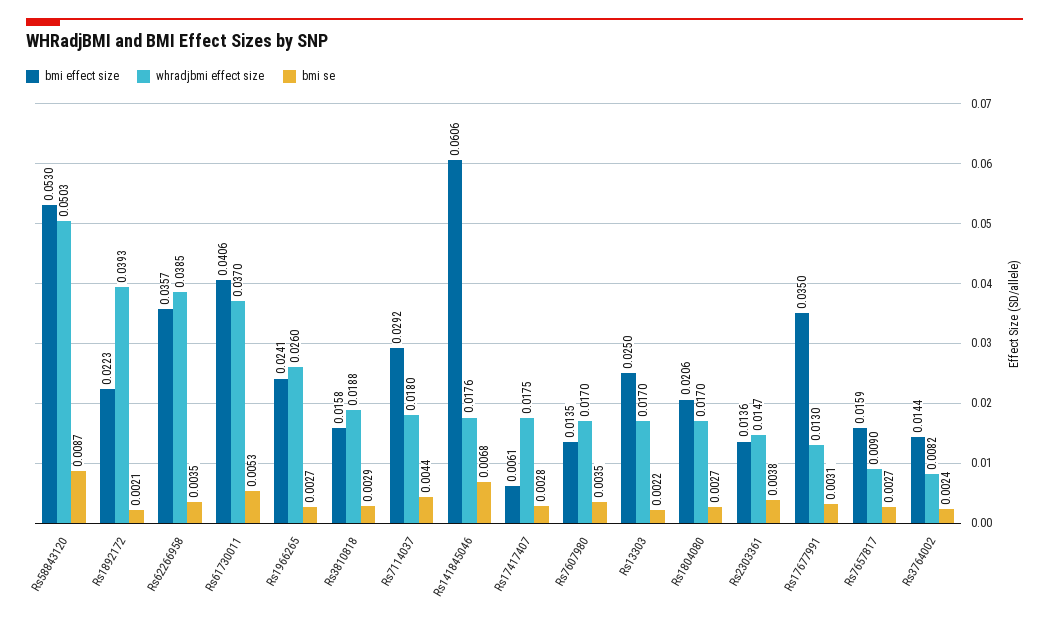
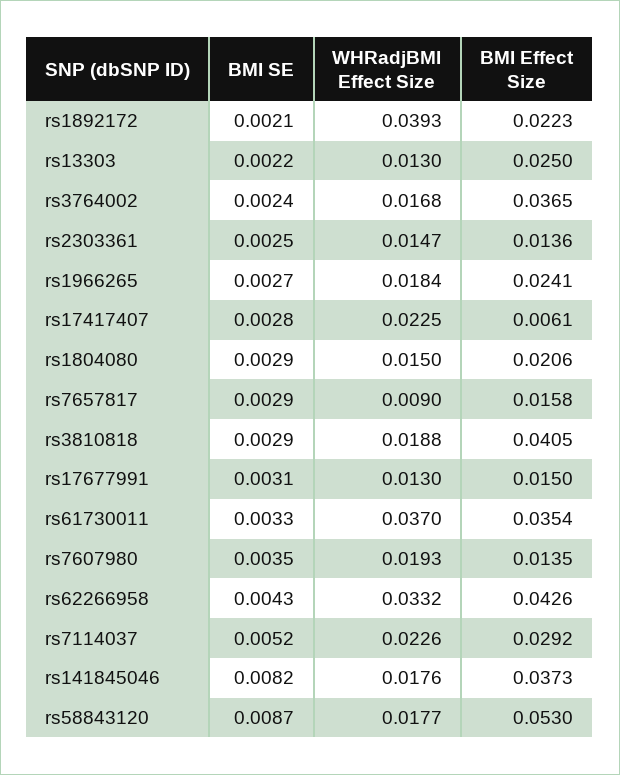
whradjbmi effect size, Rs58843120: 0.0503 -> 0.0177
bmi effect size, Rs62266958: 0.0357 -> 0.0426
whradjbmi effect size, Rs62266958: 0.0385 -> 0.0332
bmi se, Rs62266958: 0.0035 -> 0.0043
bmi effect size, Rs61730011: 0.0406 -> 0.0354
bmi se, Rs61730011: 0.0053 -> 0.0033
whradjbmi effect size, Rs1966265: 0.026 -> 0.0184
bmi effect size, Rs3810818: 0.0158 -> 0.0405
whradjbmi effect size, Rs7114037: 0.018 -> 0.0226
bmi se, Rs7114037: 0.0044 -> 0.0052
bmi effect size, Rs141845046: 0.0606 -> 0.0373
bmi se, Rs141845046: 0.0068 -> 0.0082
whradjbmi effect size, Rs17417407: 0.0175 -> 0.0225
whradjbmi effect size, Rs7607980: 0.017 -> 0.0193
whradjbmi effect size, Rs13303: 0.017 -> 0.013
whradjbmi effect size, Rs1804080: 0.017 -> 0.015
bmi se, Rs1804080: 0.0027 -> 0.0029
bmi se, Rs2303361: 0.0038 -> 0.0025
bmi effect size, Rs17677991: 0.035 -> 0.015
bmi effect size, Rs7657817: 0.0159 -> 0.0158
bmi se, Rs7657817: 0.0027 -> 0.0029
bmi effect size, Rs3764002: 0.0144 -> 0.0365
whradjbmi effect size, Rs3764002: 0.0082 -> 0.0168

